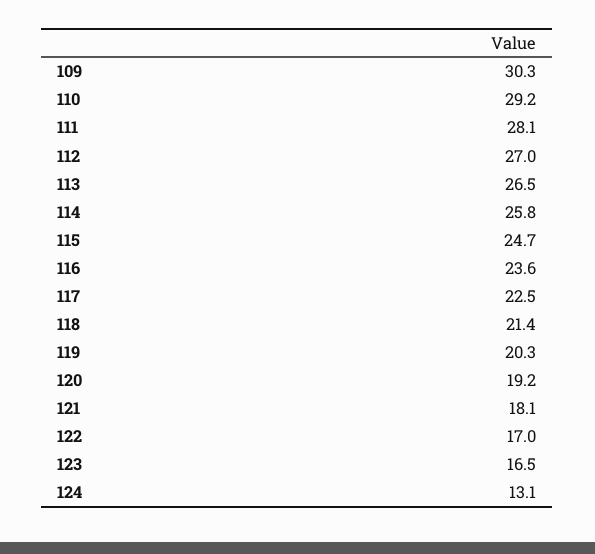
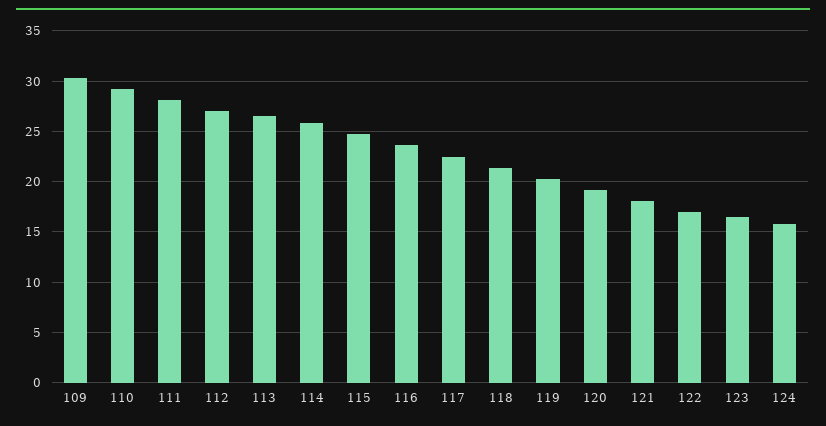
124: 13.1 -> 16

